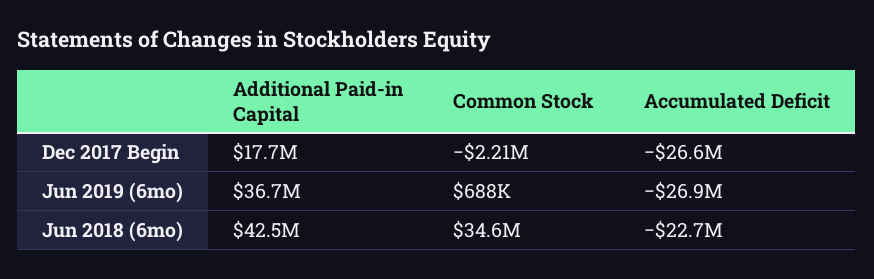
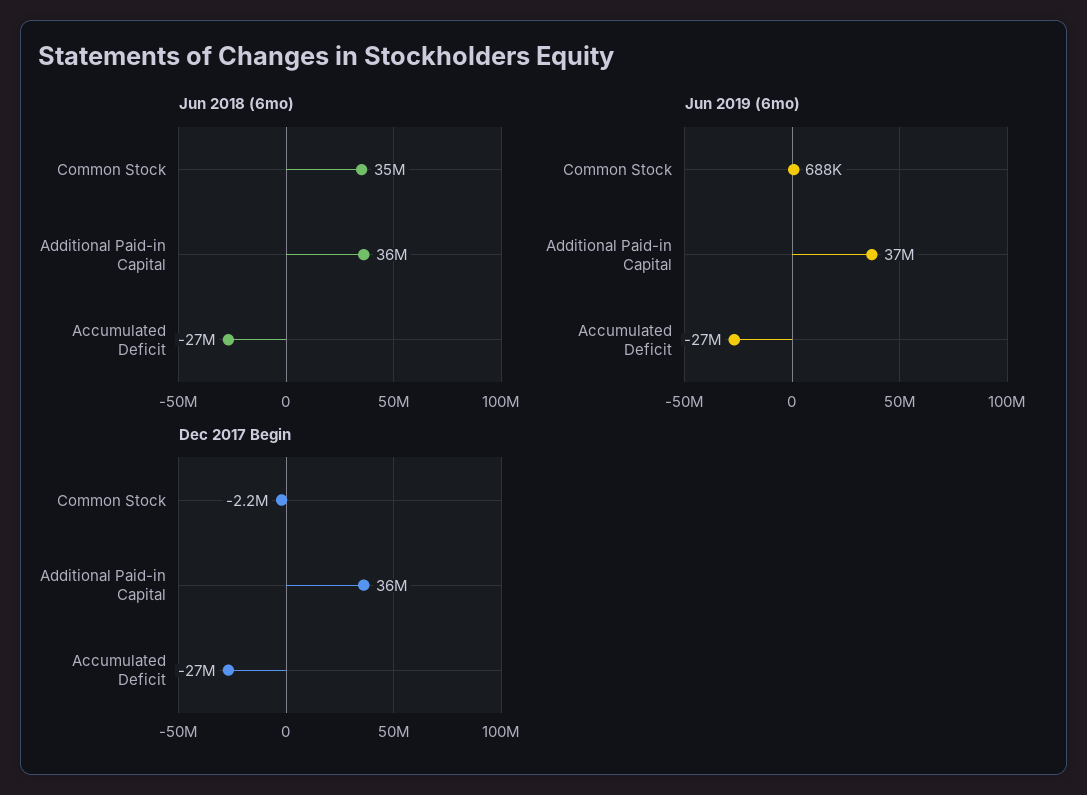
Dec 2017 Begin, Additional Paid-in Capital: 17700000 -> 36000000
Jun 2018 (6mo), Additional Paid-in Capital: 42500000 -> 36000000
Jun 2018 (6mo), Accumulated Deficit: -22700000 -> -27000000

